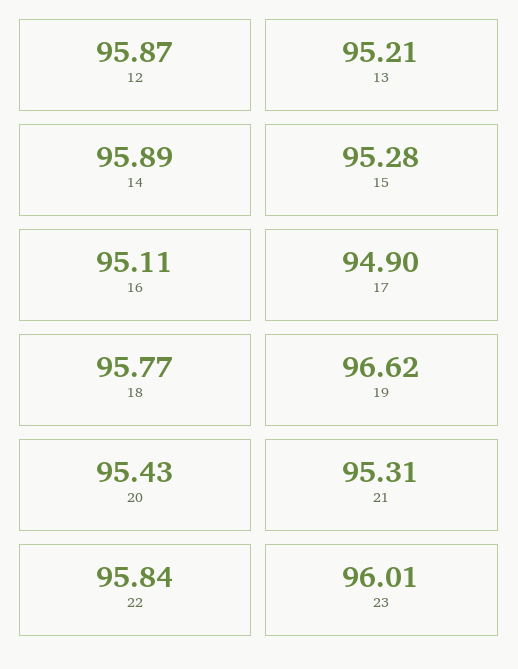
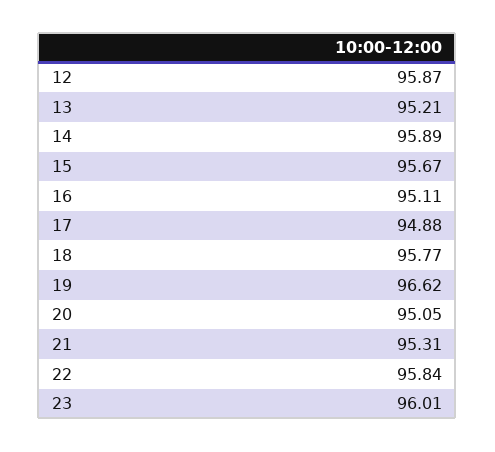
15: 95.28 -> 95.67
17: 94.9 -> 94.88
20: 95.43 -> 95.05

